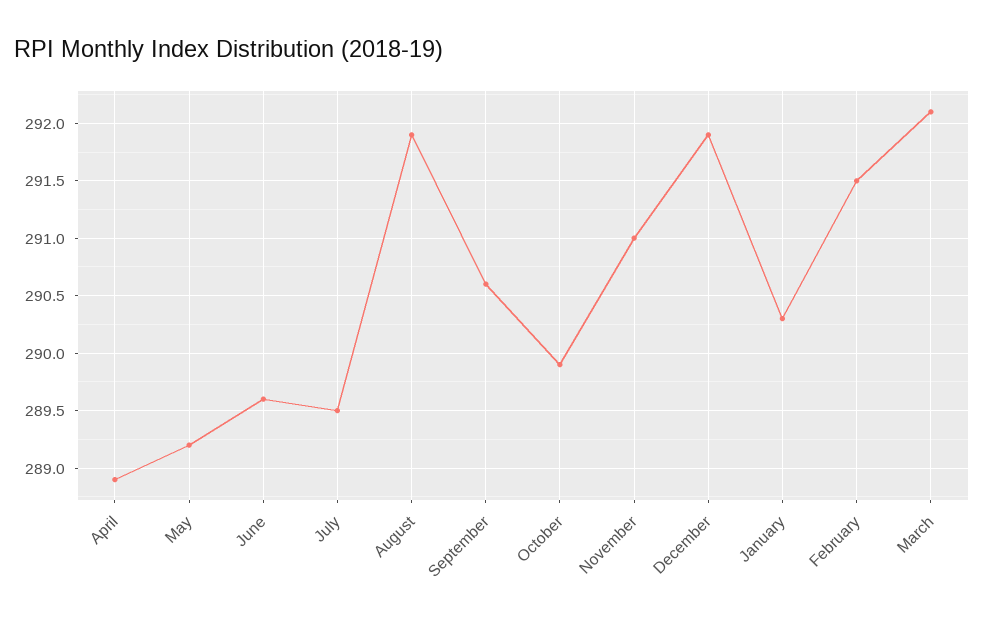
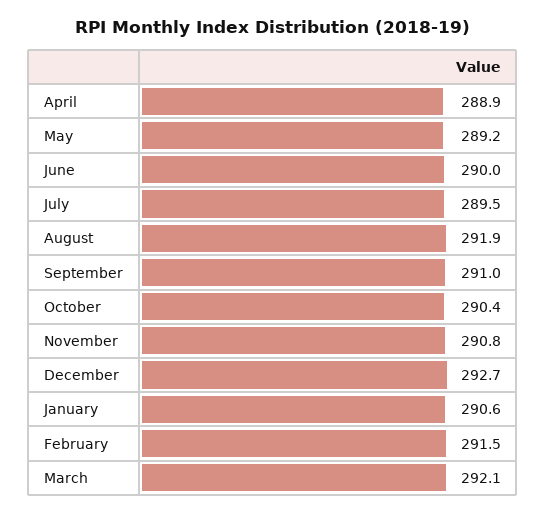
June: 289.6 -> 290
September: 290.6 -> 291
October: 289.9 -> 290.4
November: 291 -> 290.8
December: 291.9 -> 292.7
January: 290.3 -> 290.6

